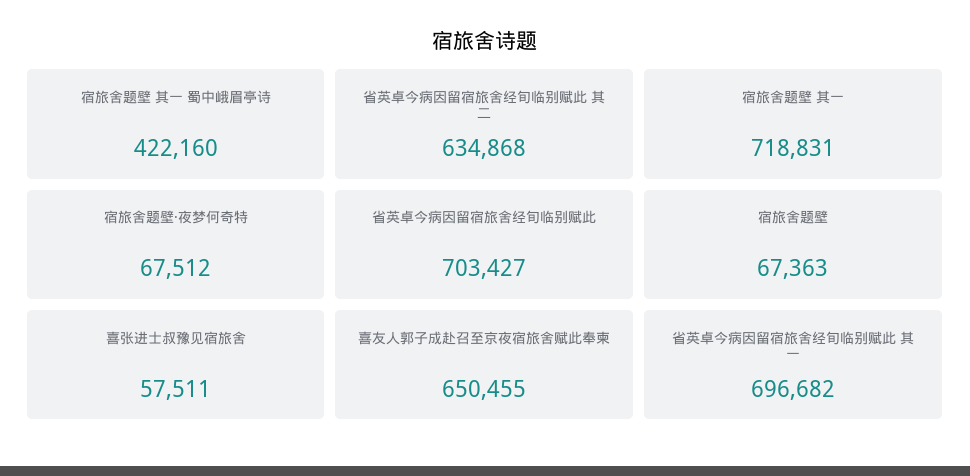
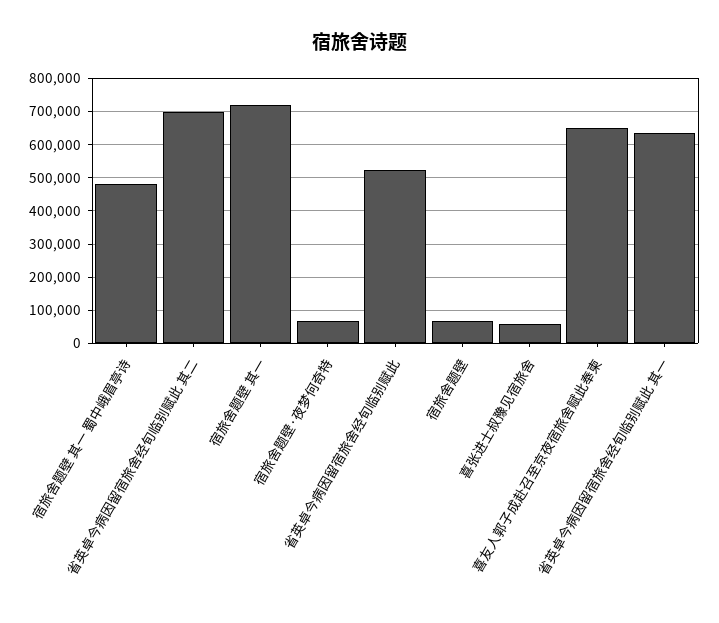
宿旅舍题壁 其一 蜀中峨眉亭诗: 422160 -> 480000
省英卓今病因留宿旅舍经旬临别赋此 其二: 634868 -> 700000
省英卓今病因留宿旅舍经旬临别赋此: 703427 -> 520000
省英卓今病因留宿旅舍经旬临别赋此 其一: 696682 -> 640000

